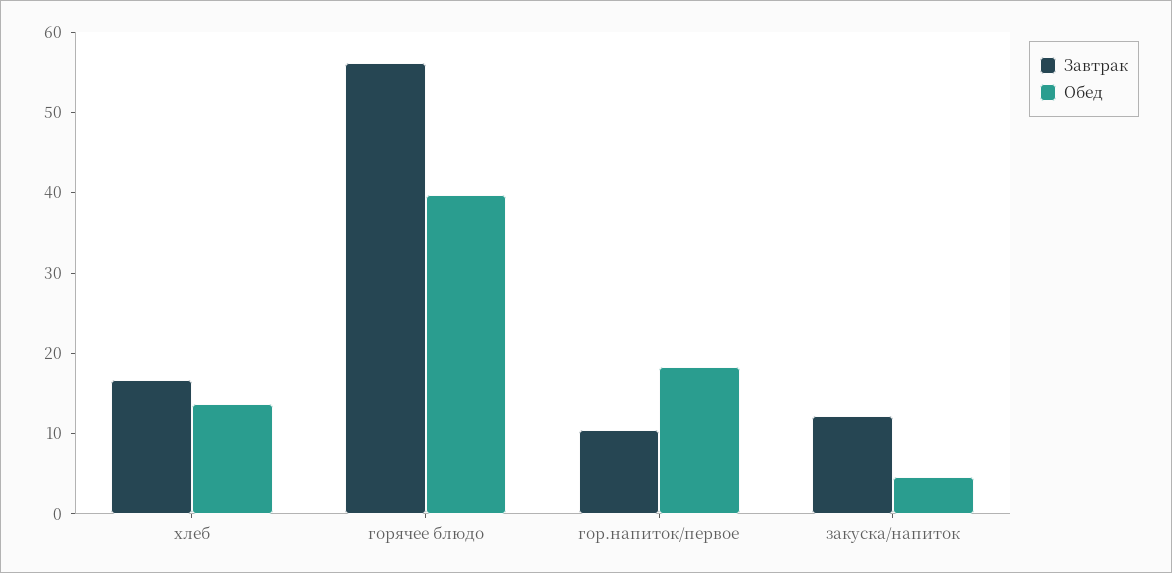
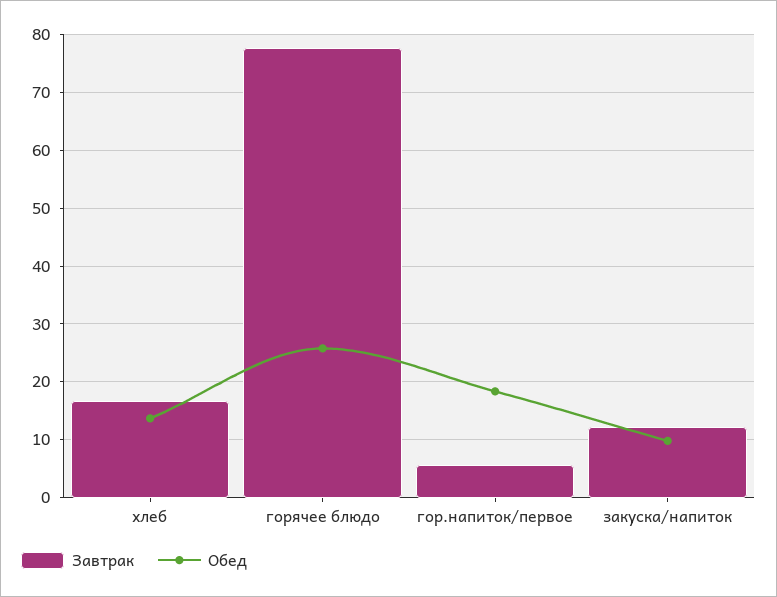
Завтрак, горячее блюдо: 56 -> 78
Обед, горячее блюдо: 40 -> 26
Завтрак, гор.напиток/первое: 10 -> 6
Обед, закуска/напиток: 4 -> 10

